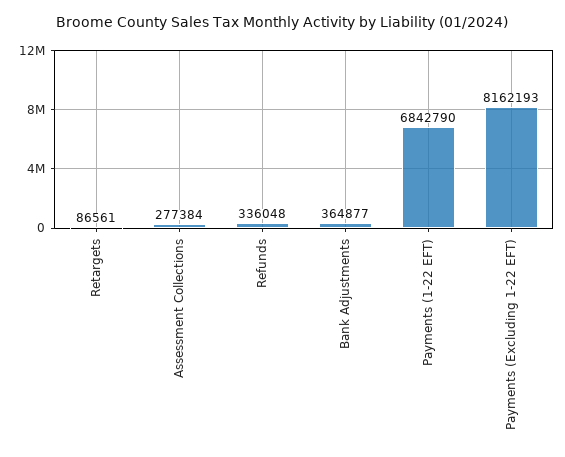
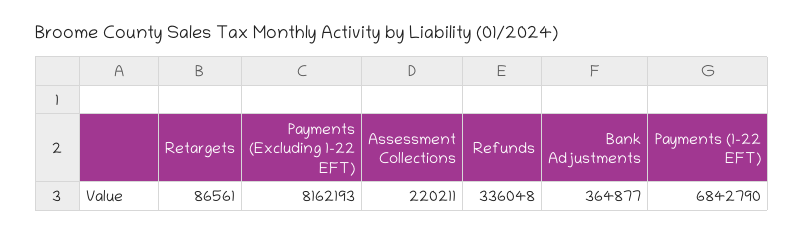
Assessment Collections: 277384 -> 220211

